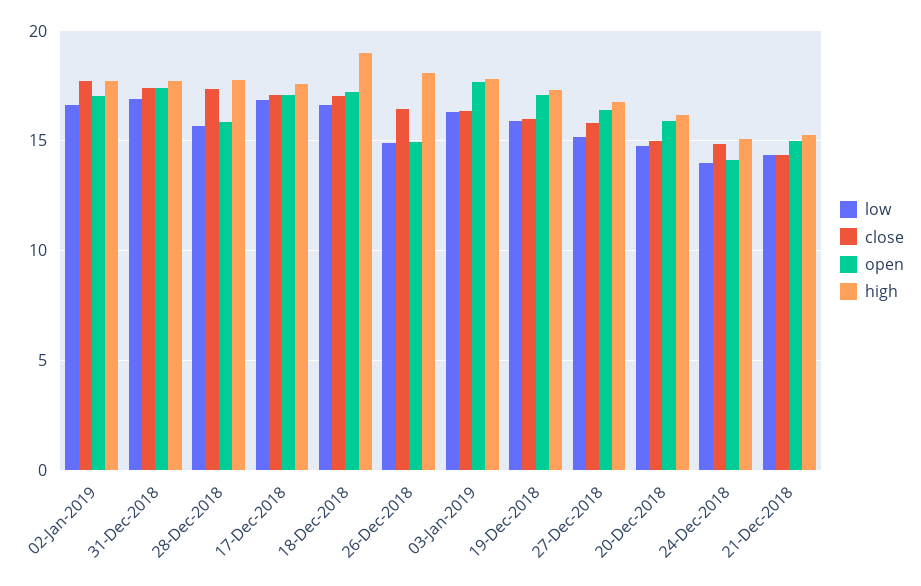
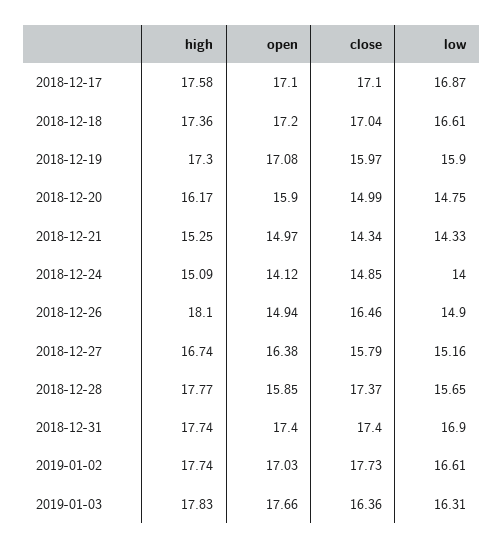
high, 18-Dec-2018: 19 -> 17.36

